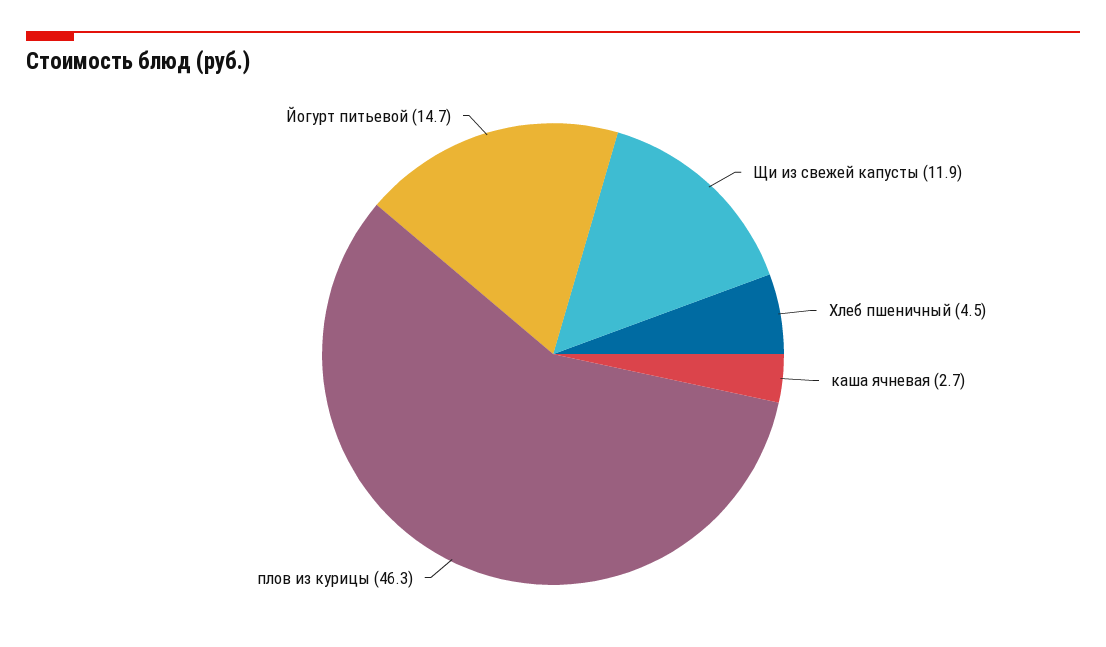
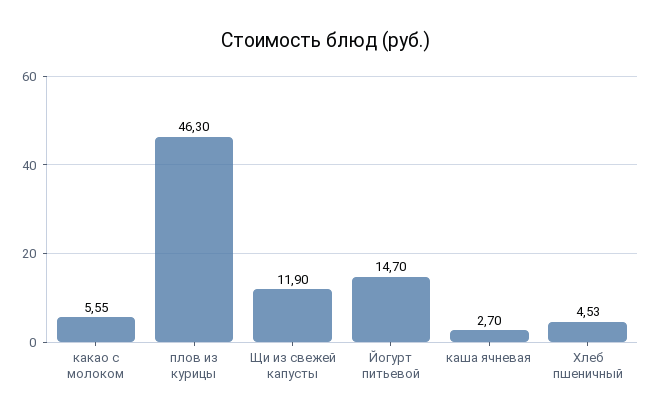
какао с молоком: none -> 5.55

